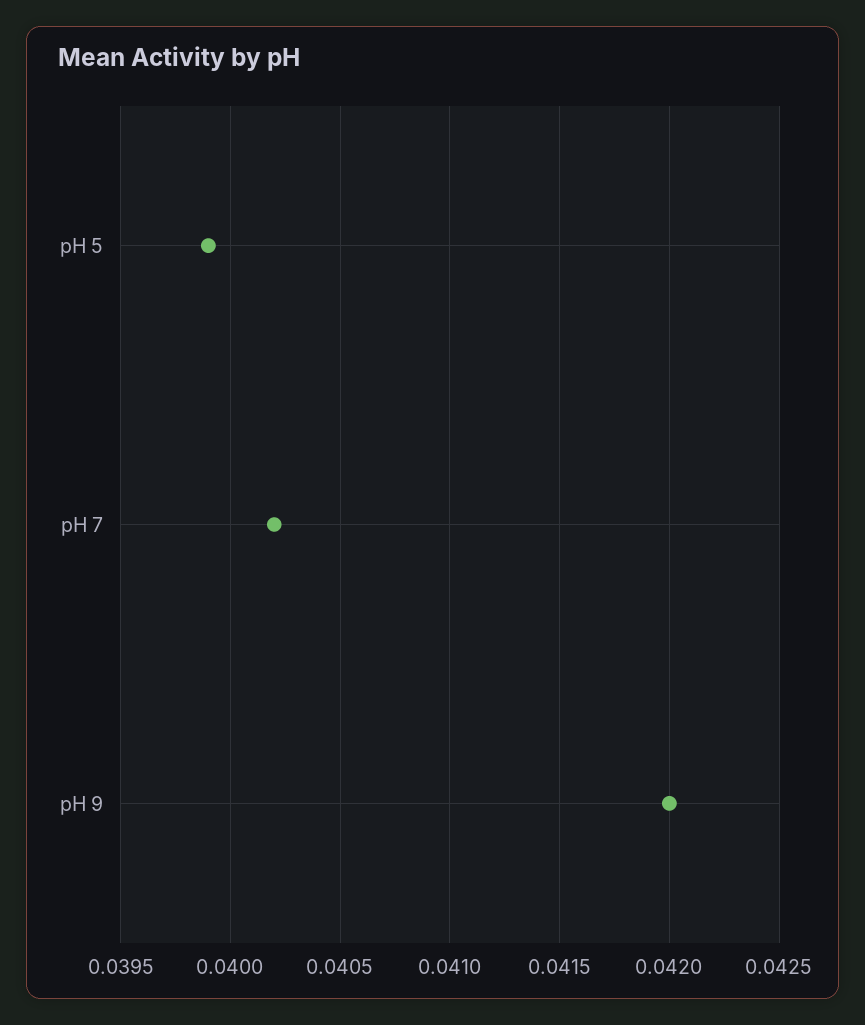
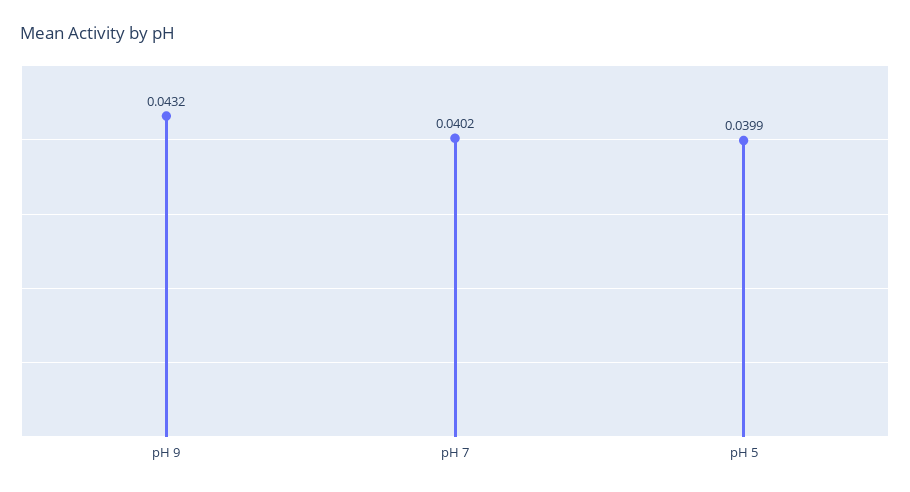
pH 9: 0.042 -> 0.0432

